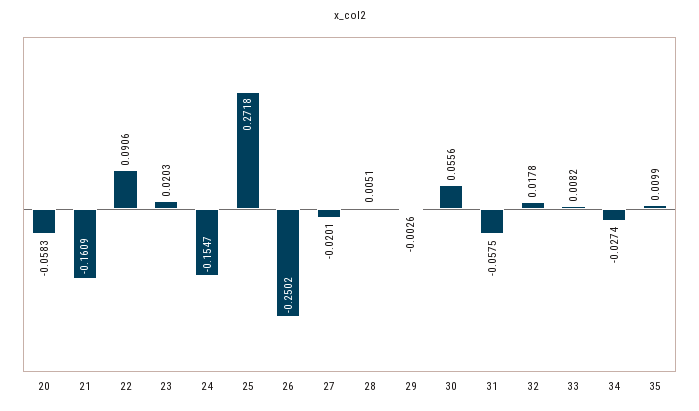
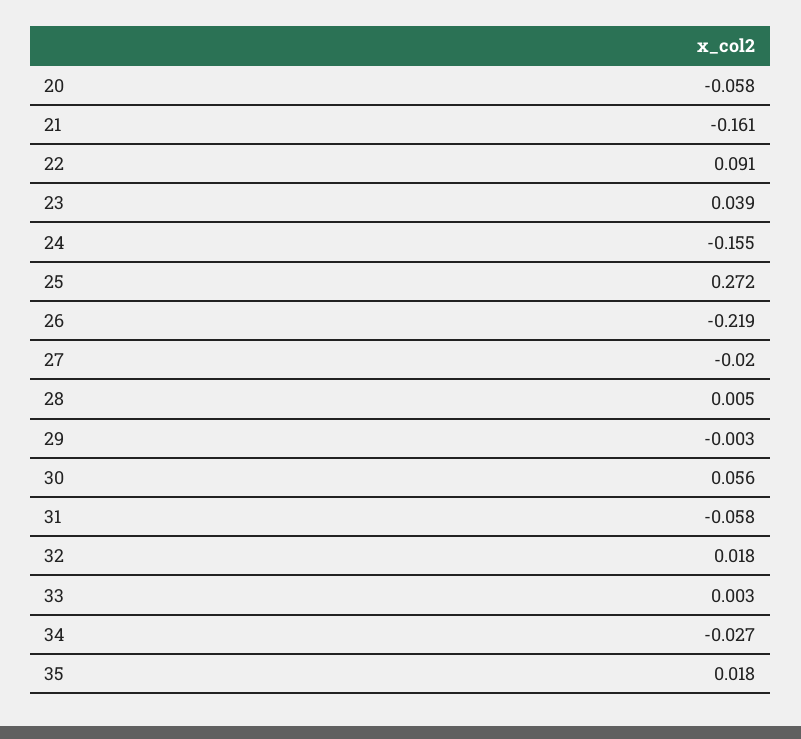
23: 0.0203 -> 0.039
26: -0.2502 -> -0.219
33: 0.0082 -> 0.003
35: 0.0099 -> 0.018

